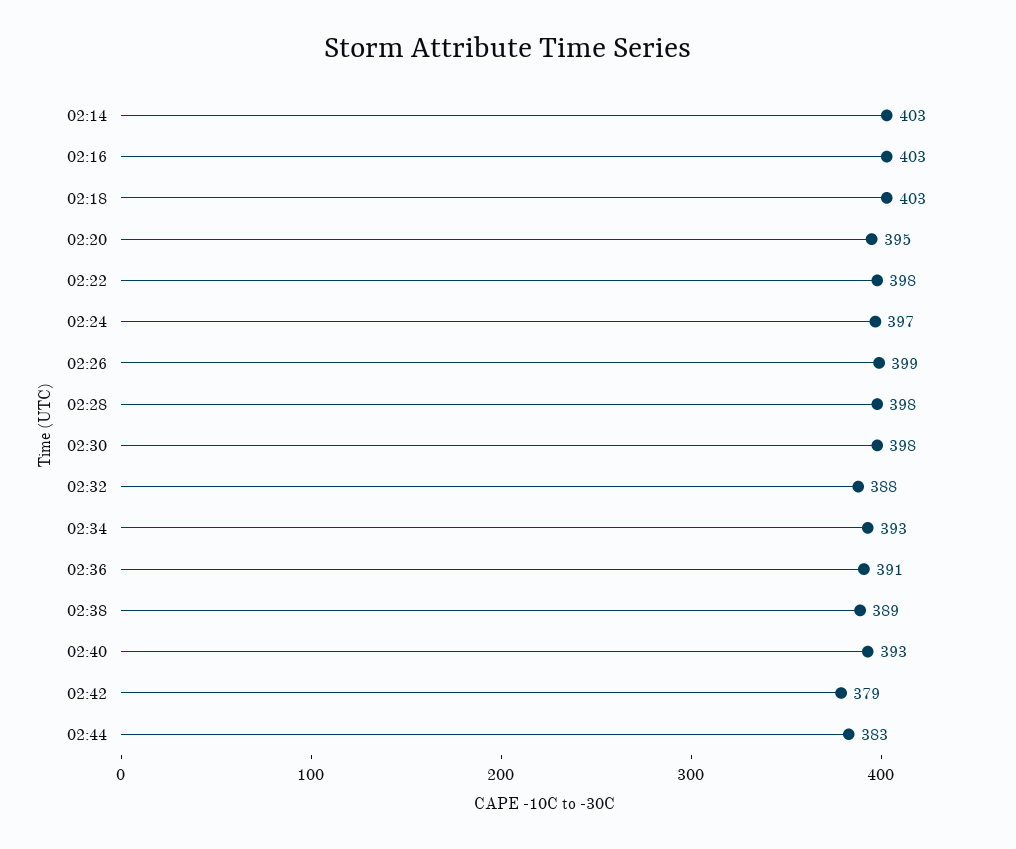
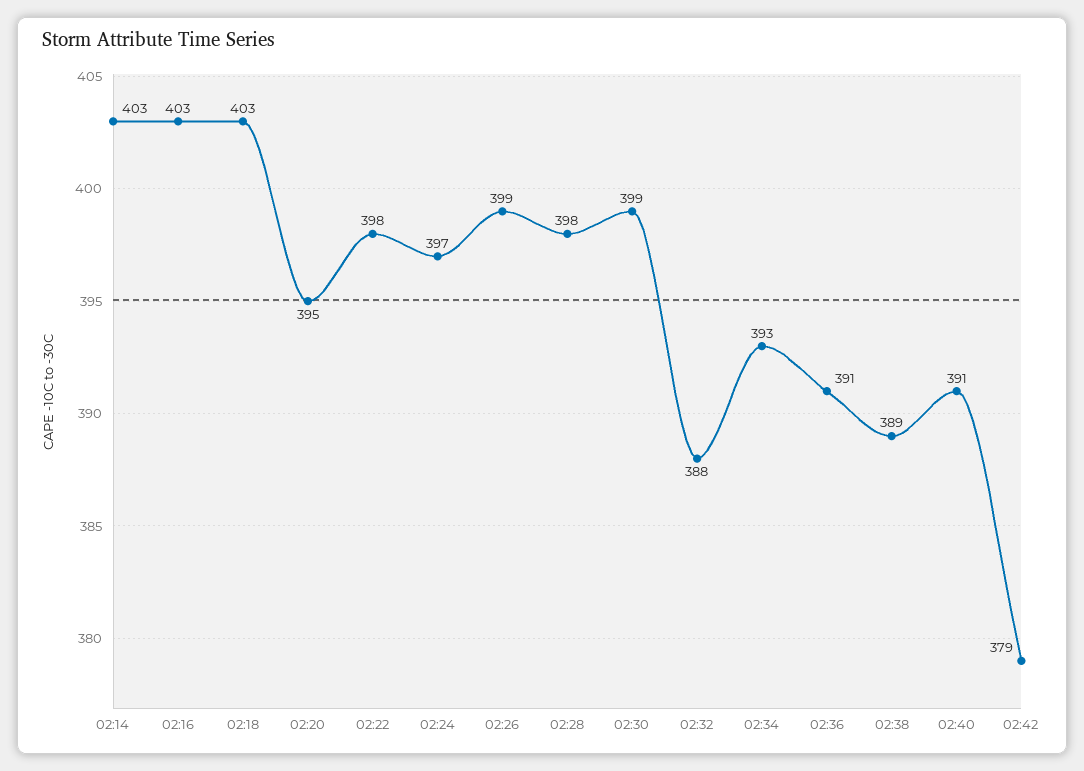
02:30: 398 -> 399
02:40: 393 -> 391
02:44: 383 -> none

